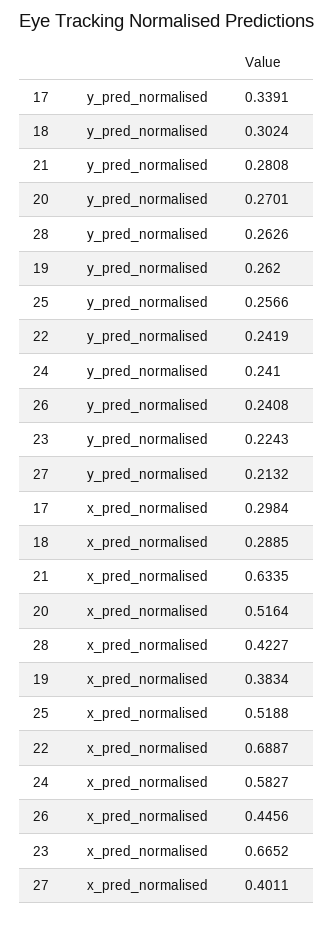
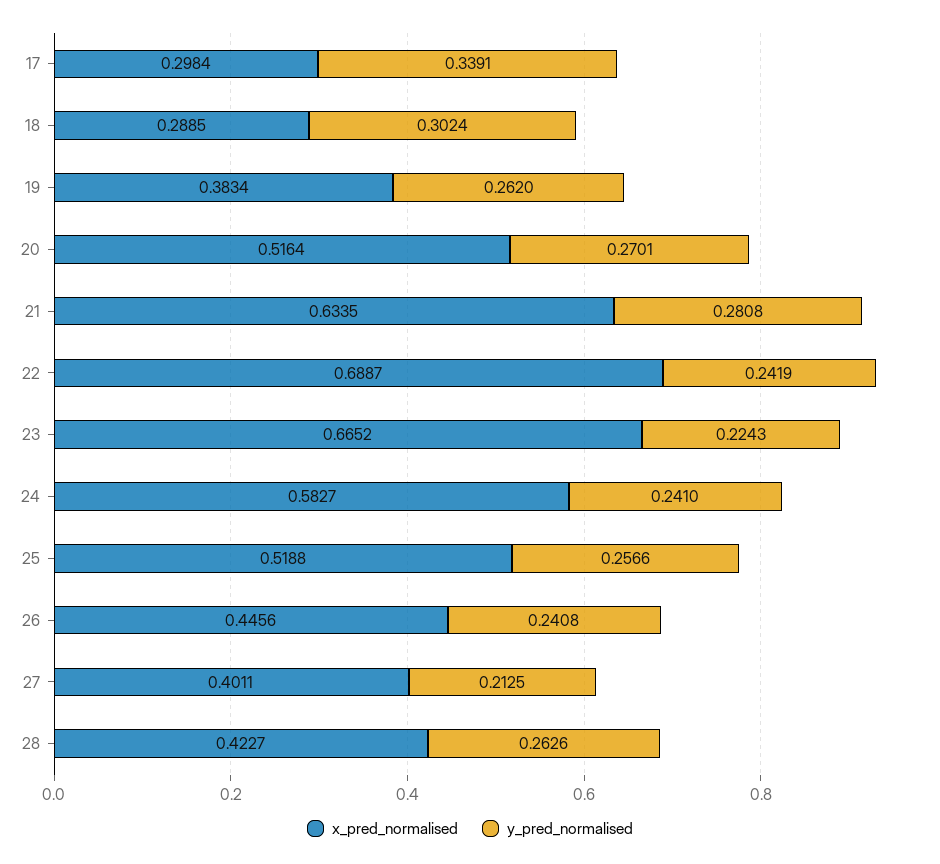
y_pred_normalised, 27: 0.2132 -> 0.2125

